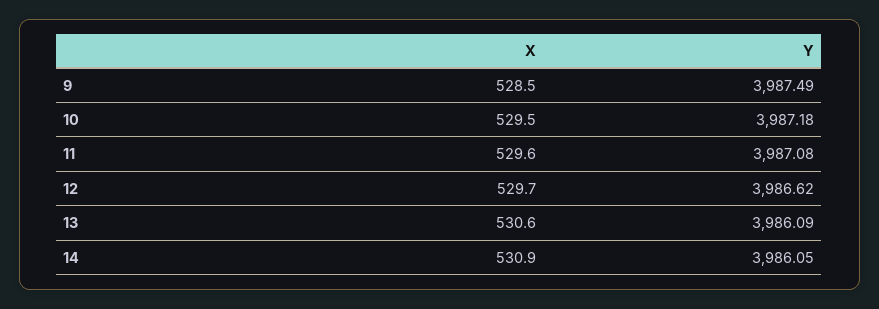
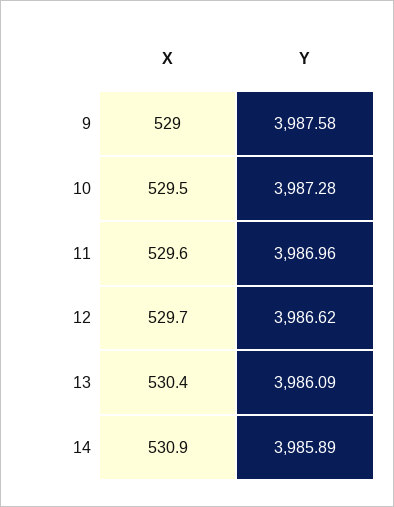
X, 9: 528.5 -> 529
Y, 9: 3987.49 -> 3987.58
Y, 10: 3987.18 -> 3987.28
Y, 11: 3987.08 -> 3986.96
X, 13: 530.6 -> 530.4
Y, 14: 3986.05 -> 3985.89

